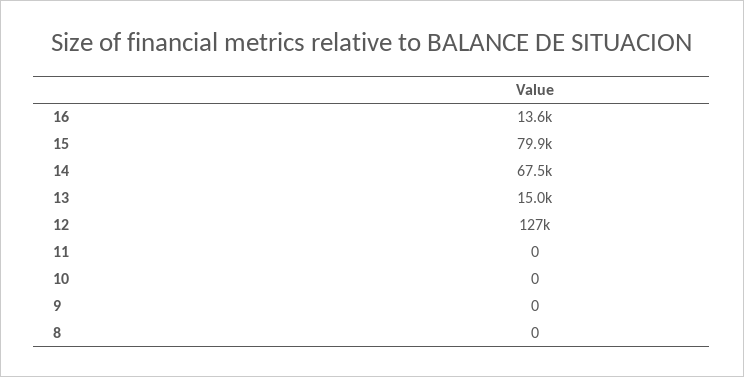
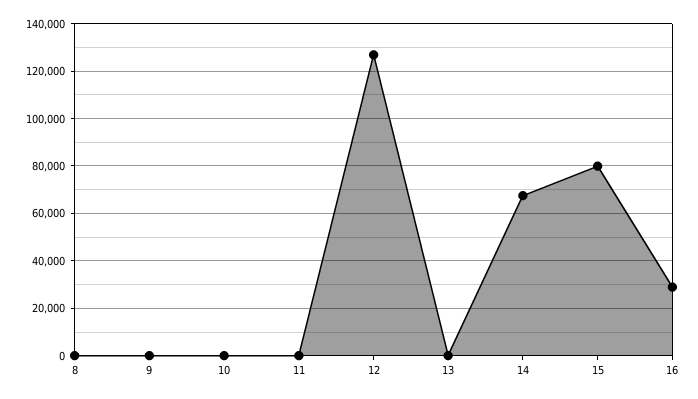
16: 13600 -> 30000
13: 15000 -> 0

